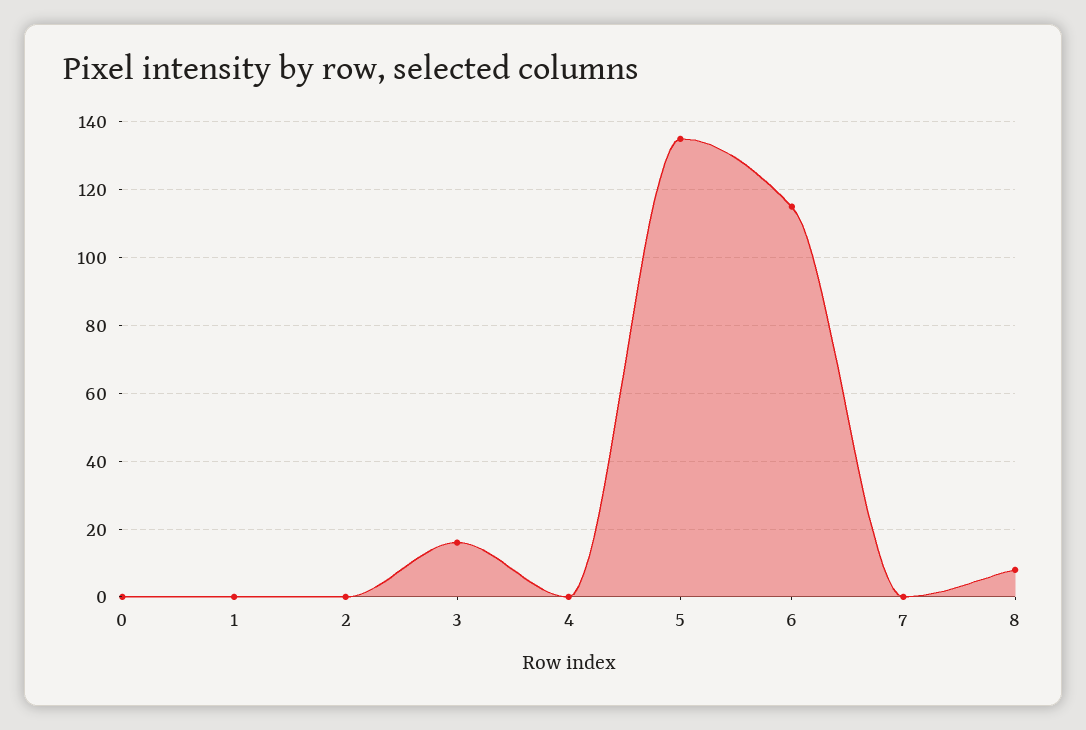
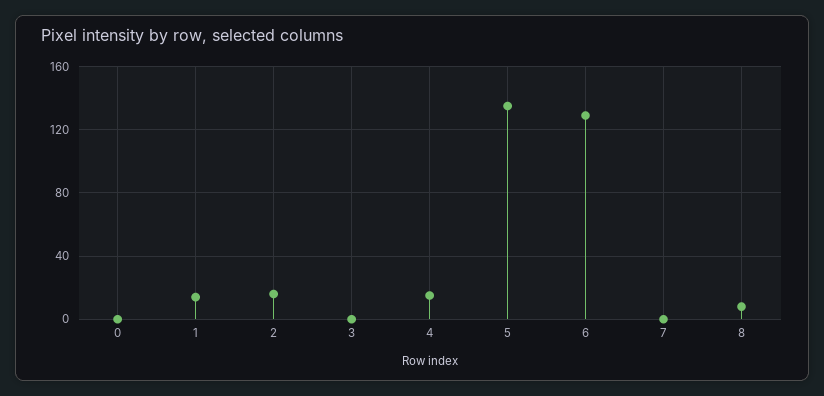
1: 0 -> 15
2: 0 -> 15
3: 15 -> 0
4: 0 -> 15
6: 115 -> 130

